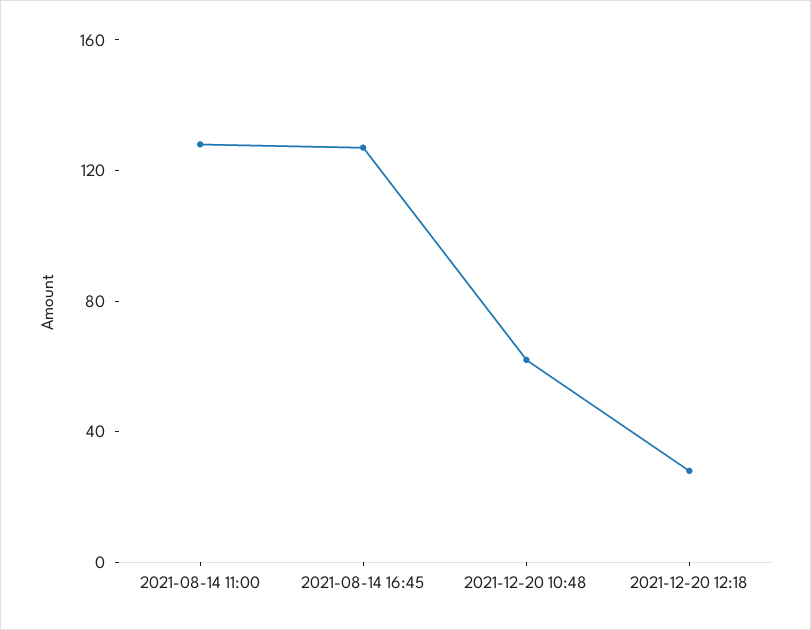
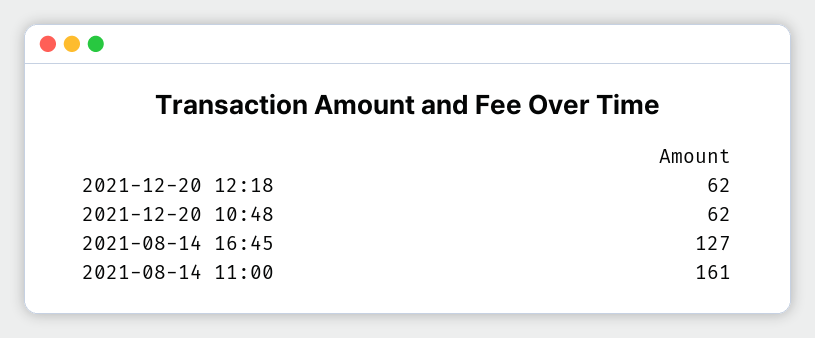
2021-08-14 11:00: 130 -> 161
2021-12-20 12:18: 30 -> 62

